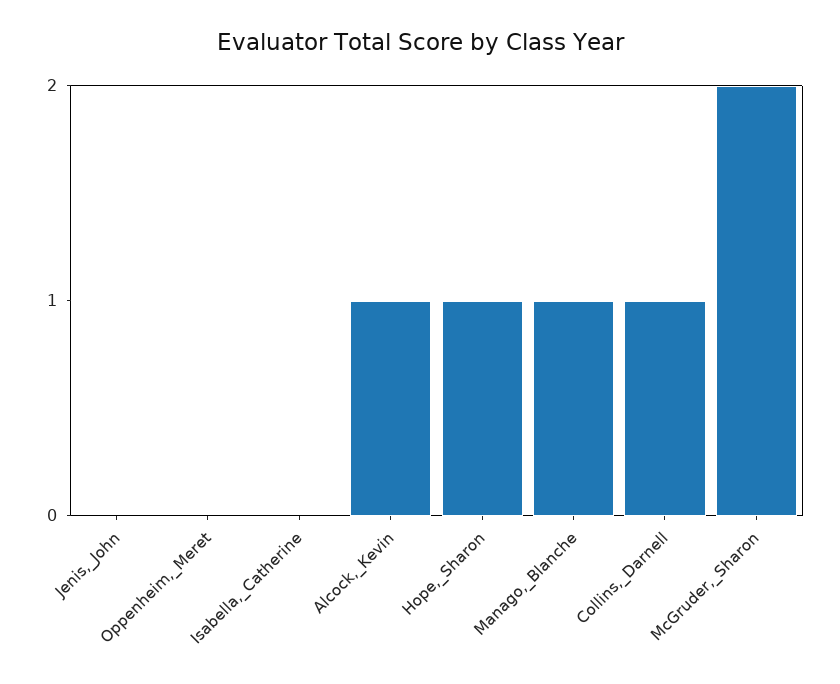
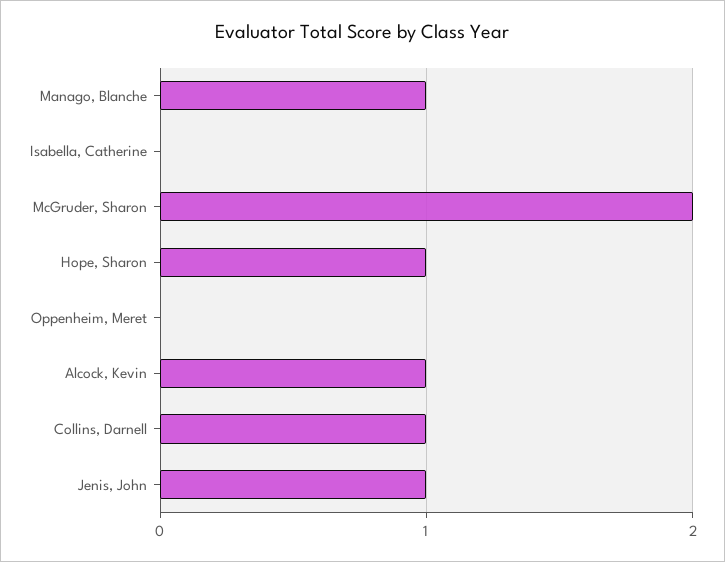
Jenis,_John: 0 -> 1

